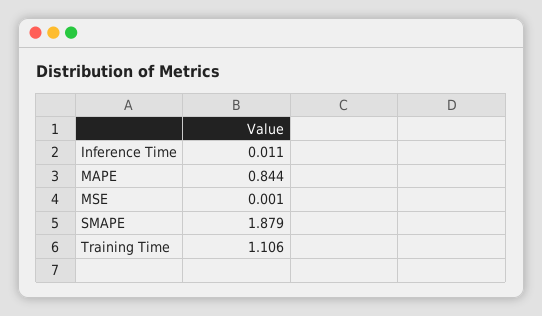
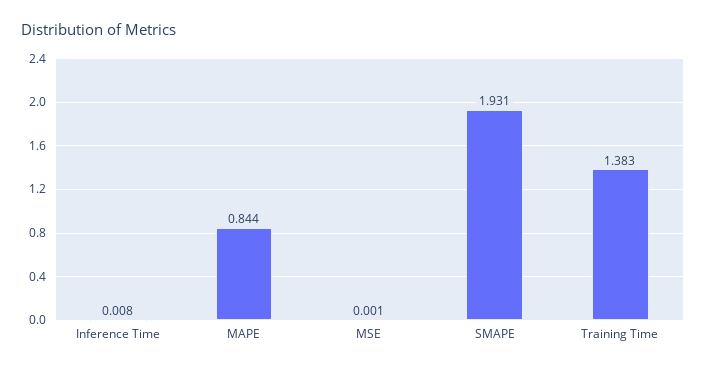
Inference Time: 0.011 -> 0.008
SMAPE: 1.879 -> 1.931
Training Time: 1.106 -> 1.383

